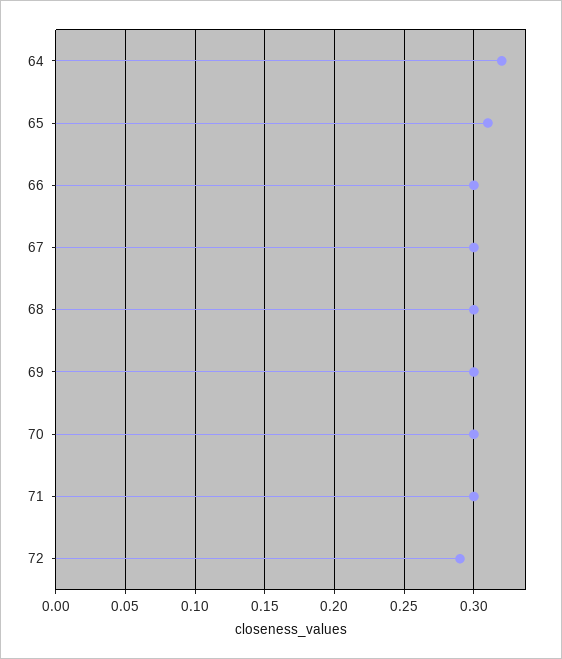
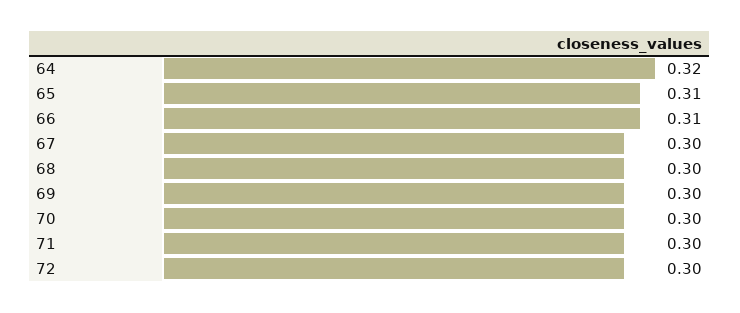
66: 0.3 -> 0.31
72: 0.29 -> 0.3

